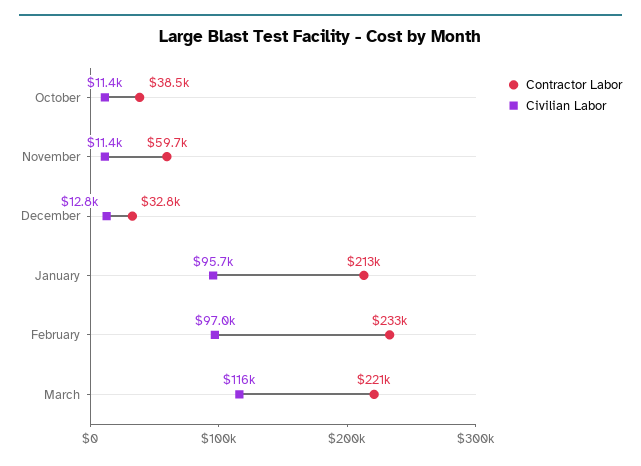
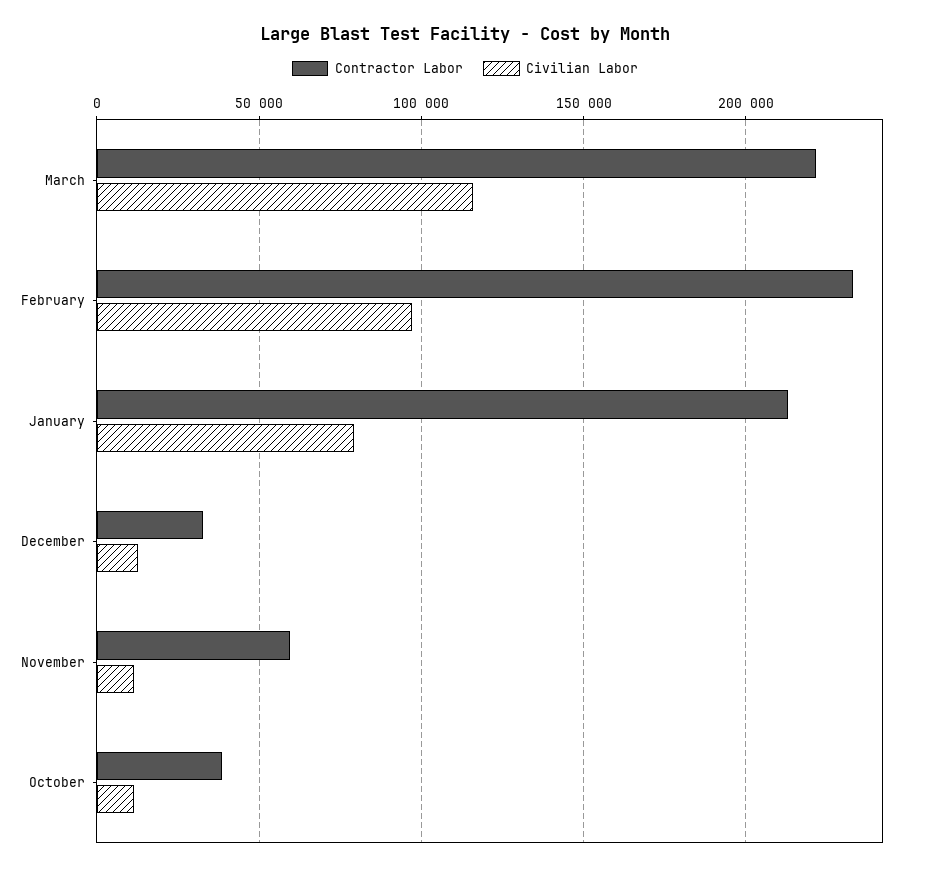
Civilian Labor, January: 95700 -> 80000

